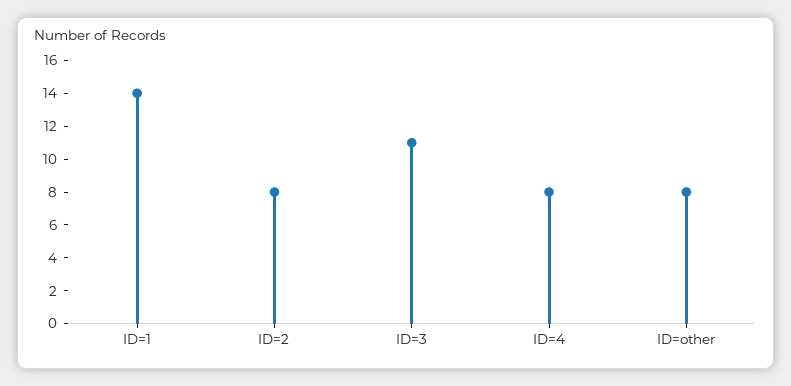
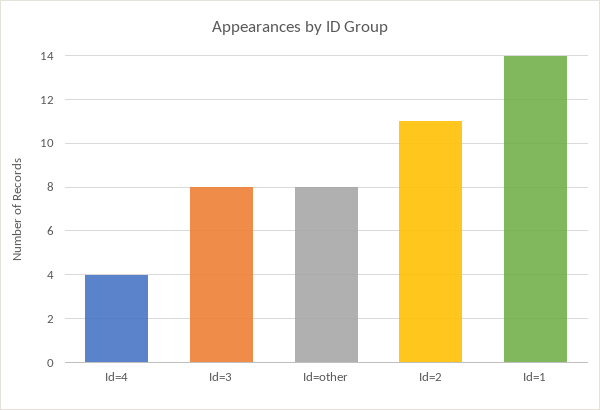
ID=2: 8 -> 11
ID=3: 11 -> 8
ID=4: 8 -> 4

